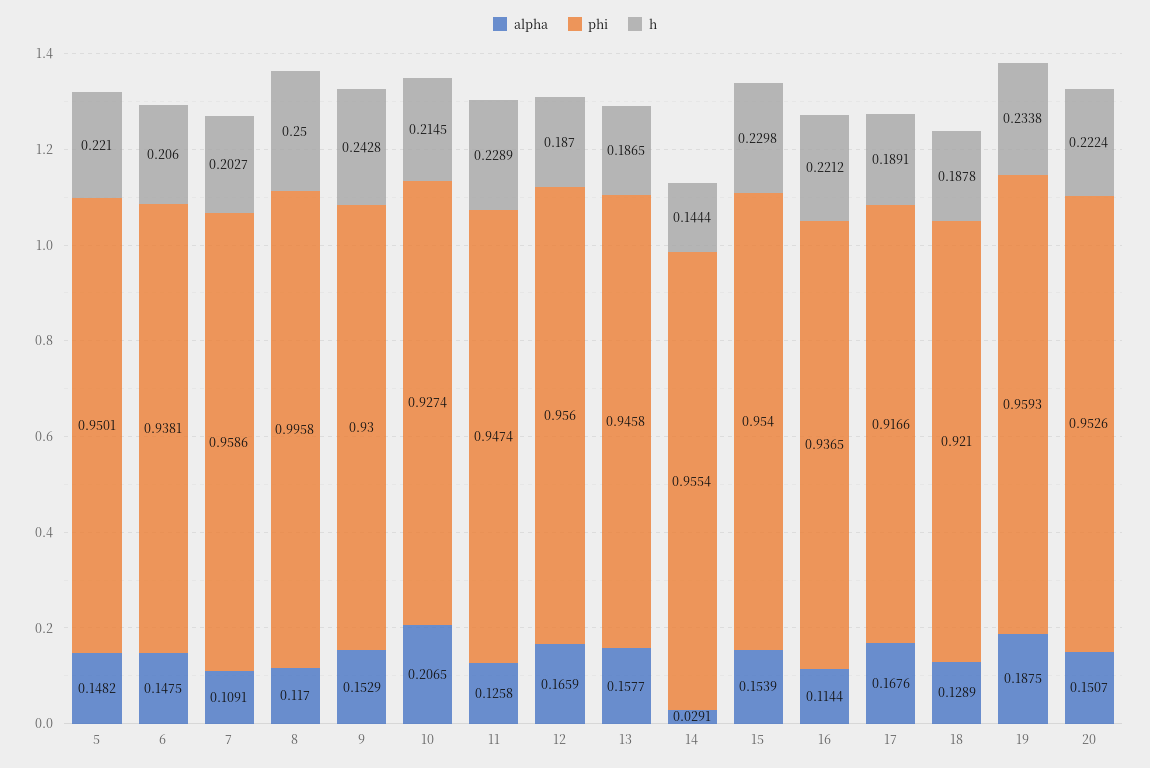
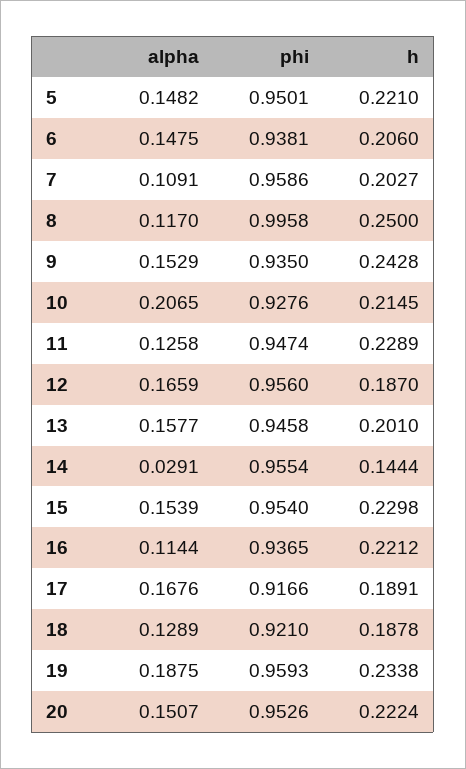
phi, 9: 0.93 -> 0.935
phi, 10: 0.9274 -> 0.9276
h, 13: 0.1865 -> 0.201

